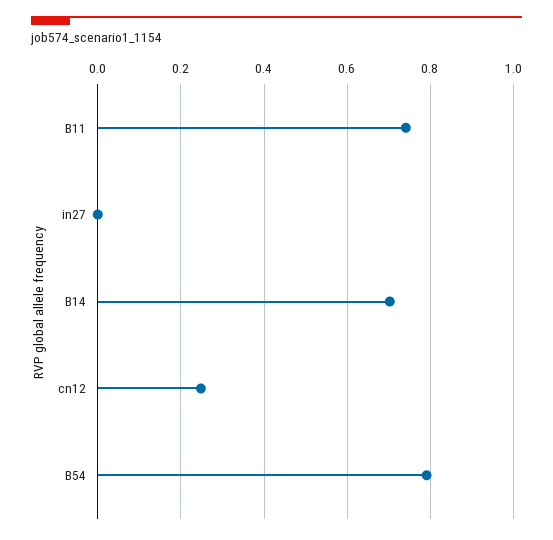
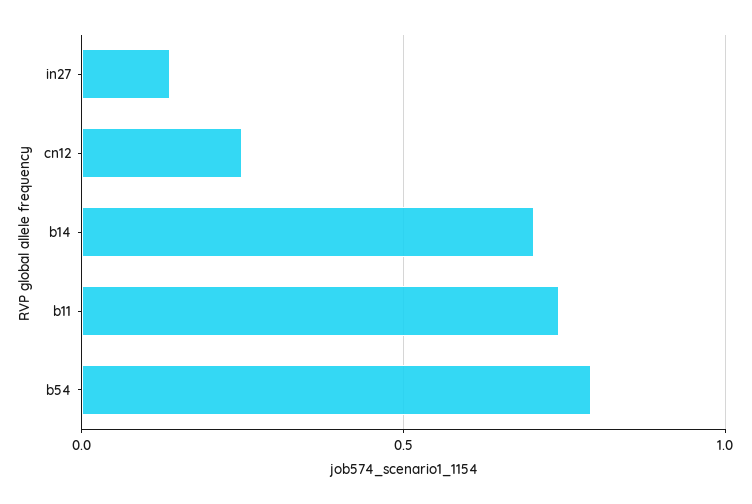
in27: 0 -> 0.15

